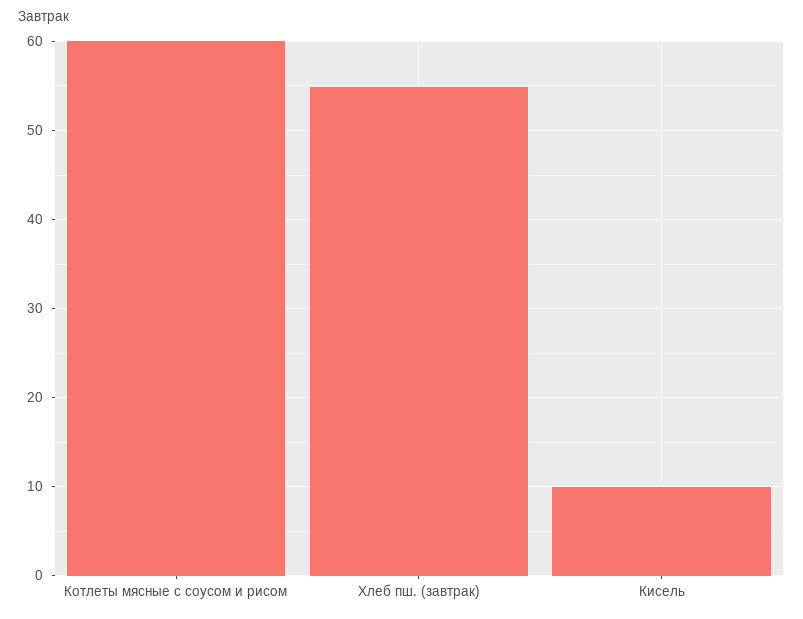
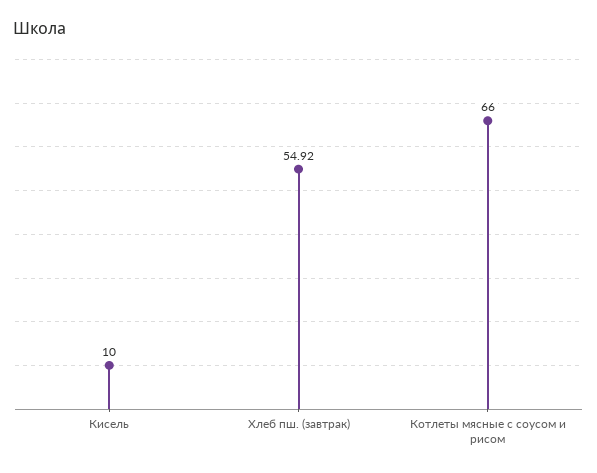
Котлеты мясные с соусом и рисом: 60 -> 66

